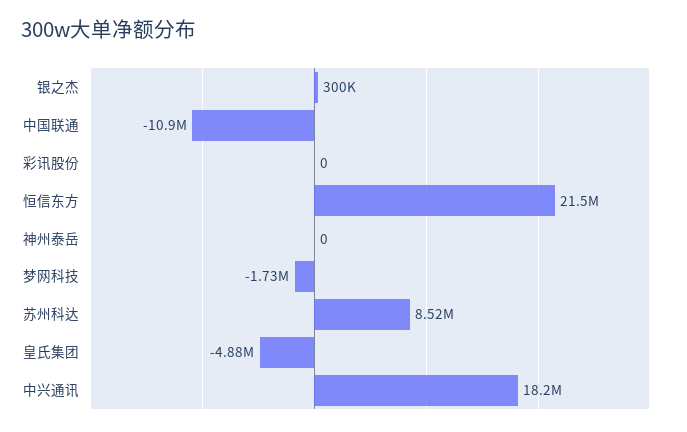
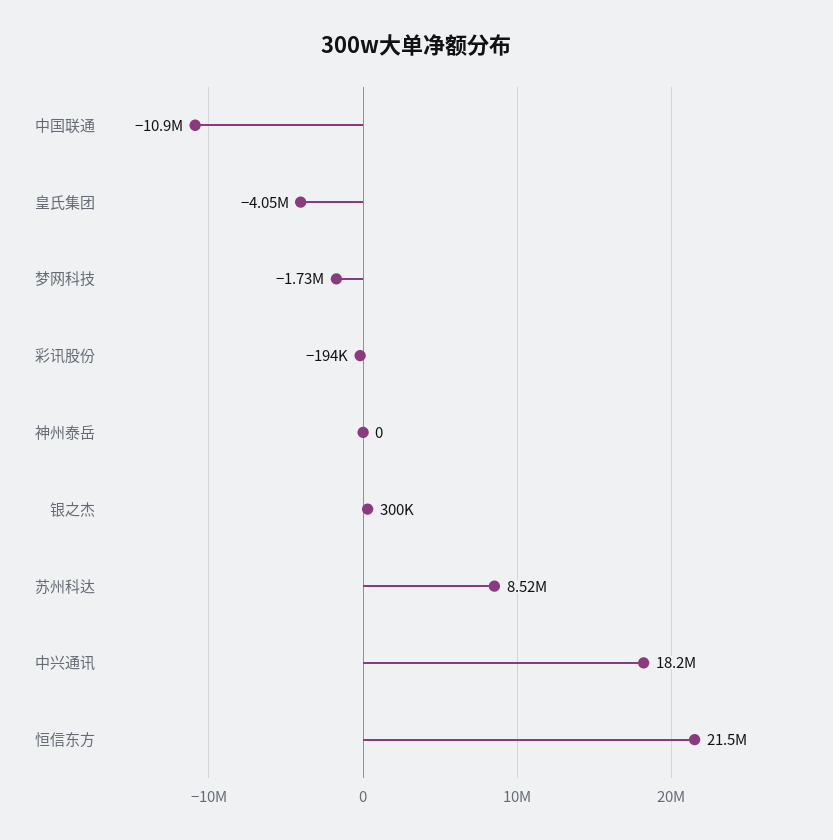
彩讯股份: 0 -> -194000
皇氏集团: -4880000 -> -4050000

